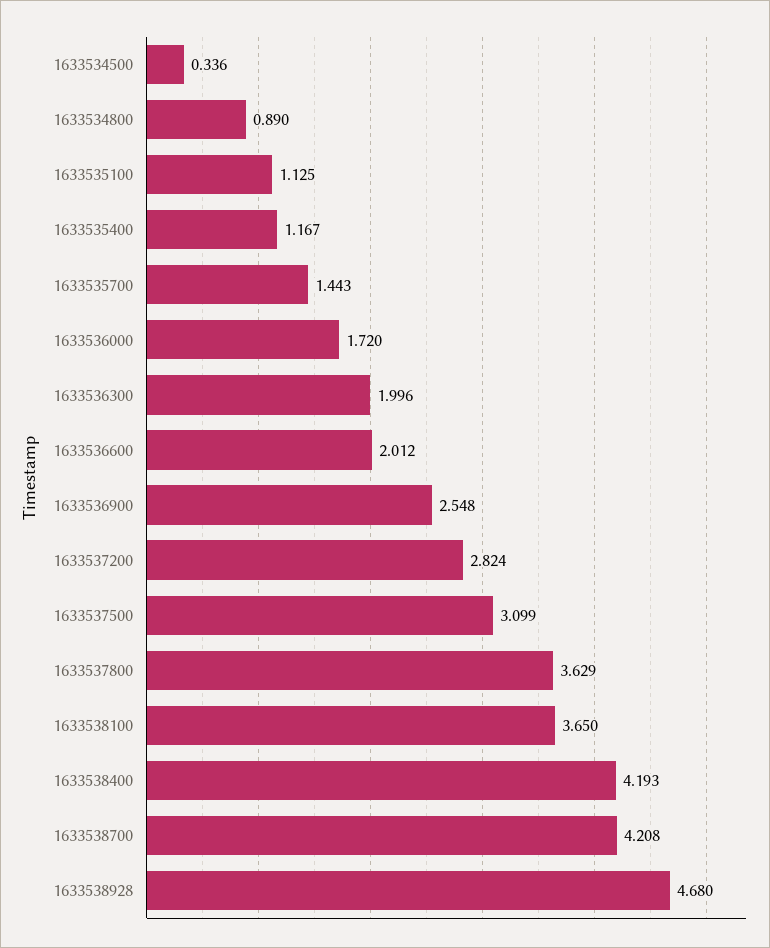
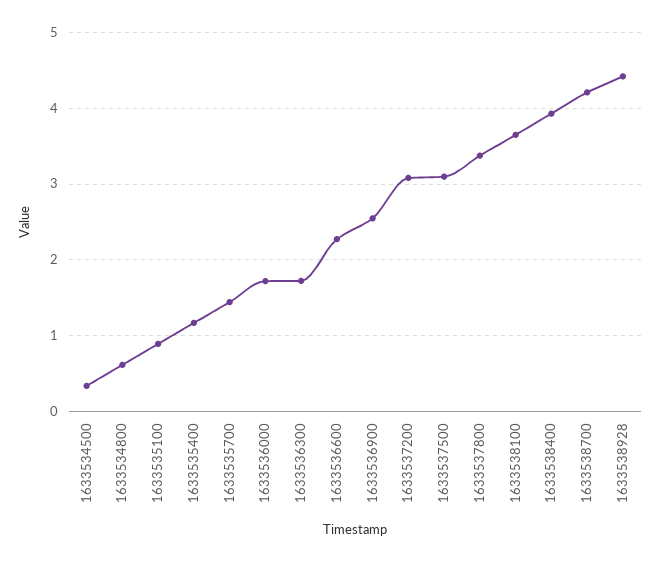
1633534800: 0.89 -> 0.6
1633535100: 1.125 -> 0.9
1633536300: 1.996 -> 1.7
1633536600: 2.012 -> 2.3
1633537200: 2.824 -> 3.1
1633537800: 3.629 -> 3.4
1633538400: 4.193 -> 3.9
1633538928: 4.68 -> 4.4

